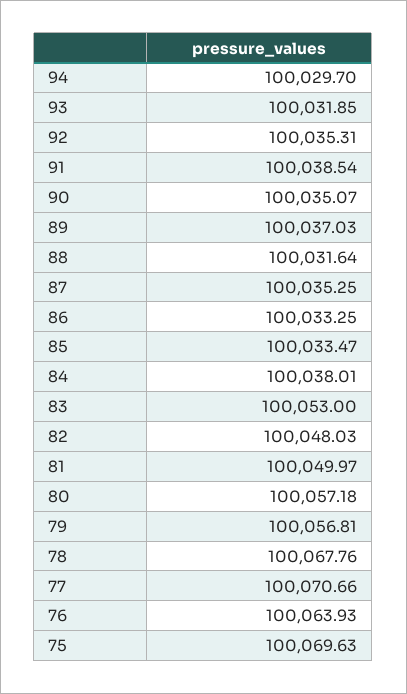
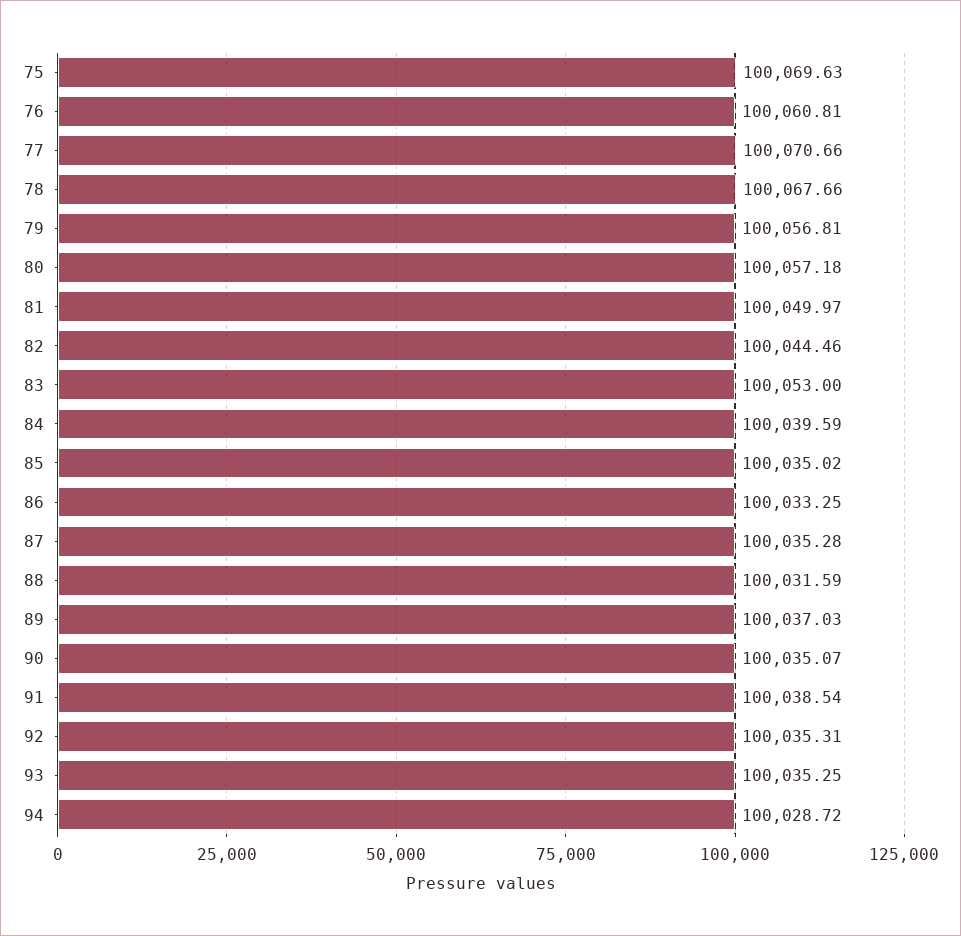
94: 100029.7 -> 100028.72
93: 100031.85 -> 100035.25
88: 100031.64 -> 100031.59
87: 100035.25 -> 100035.28
85: 100033.47 -> 100035.02
84: 100038.01 -> 100039.59
82: 100048.03 -> 100044.46
78: 100067.76 -> 100067.66
76: 100063.93 -> 100060.81

